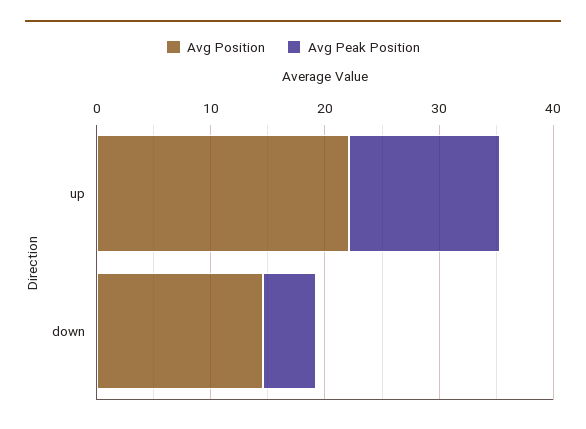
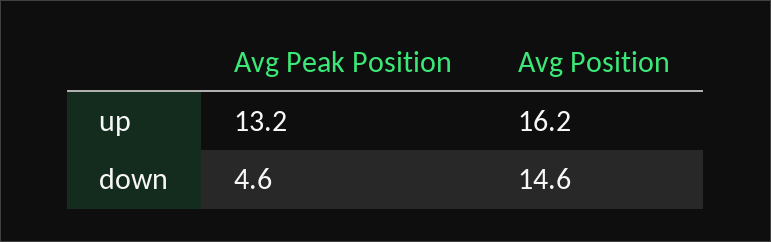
Avg Position, up: 22 -> 16.2

